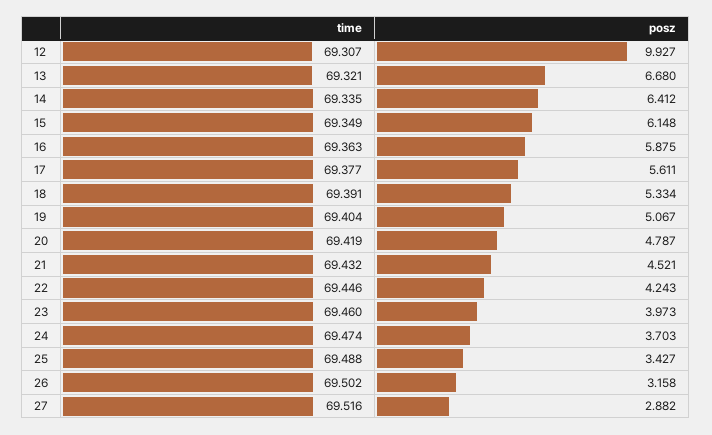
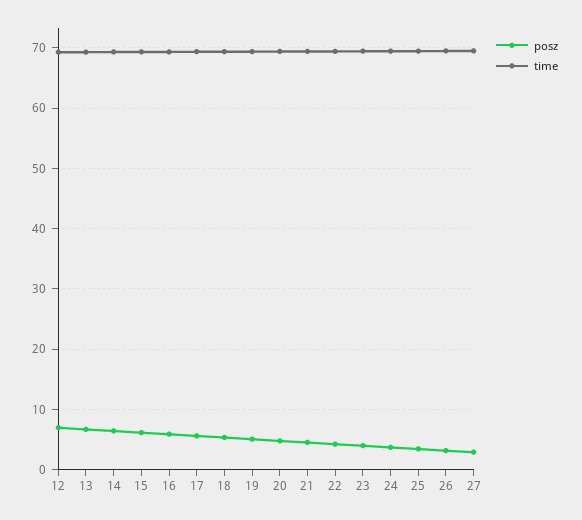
posz, 12: 9.927 -> 7

